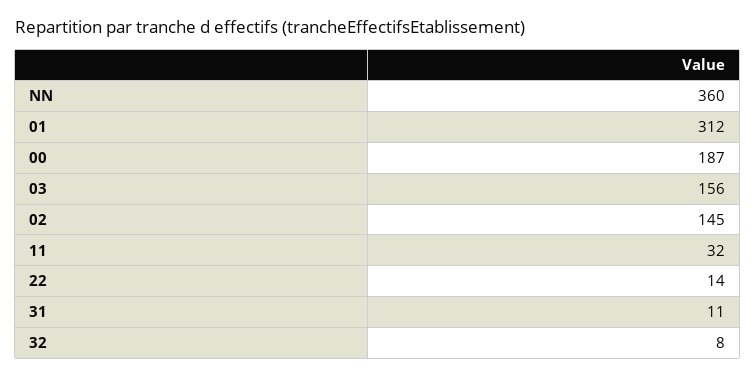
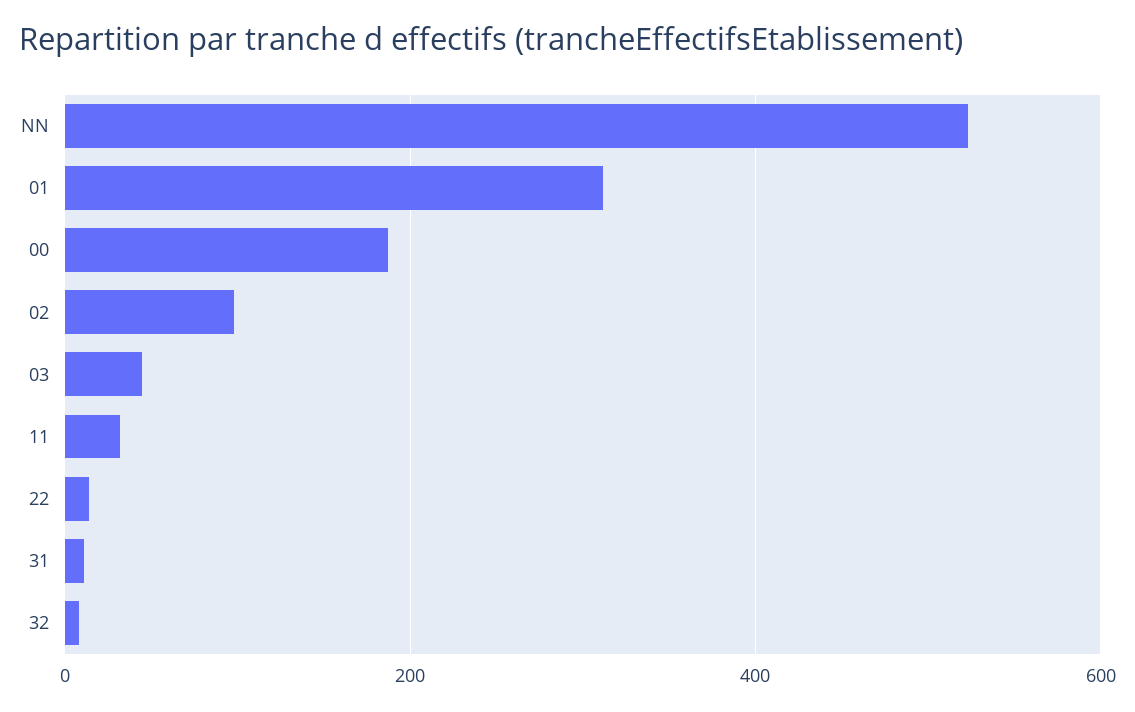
NN: 360 -> 520
03: 156 -> 40
02: 145 -> 100

